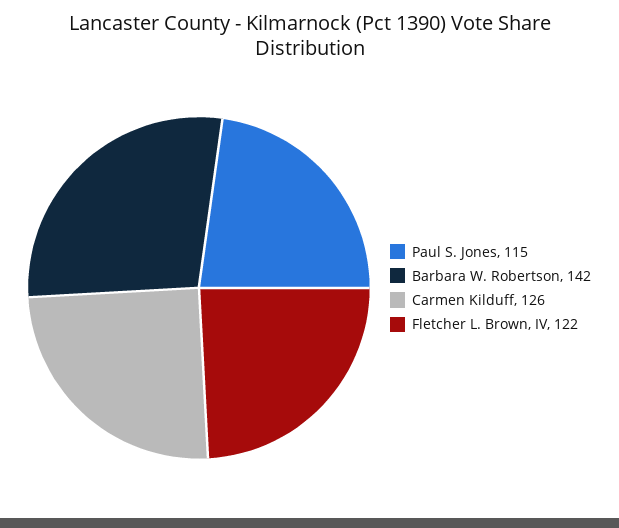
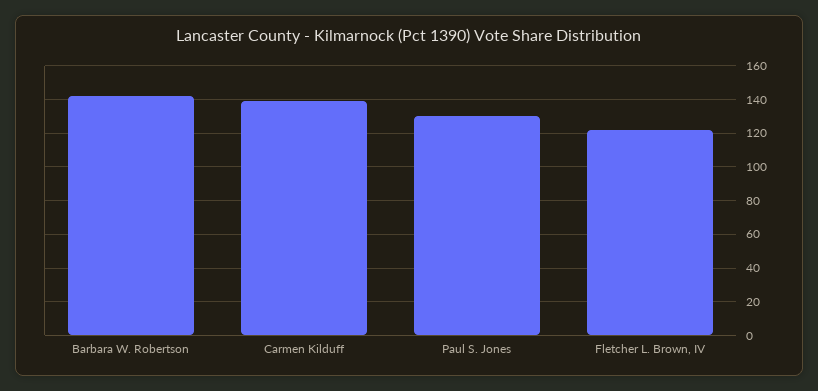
Paul S. Jones: 115 -> 130
Carmen Kilduff: 126 -> 140

